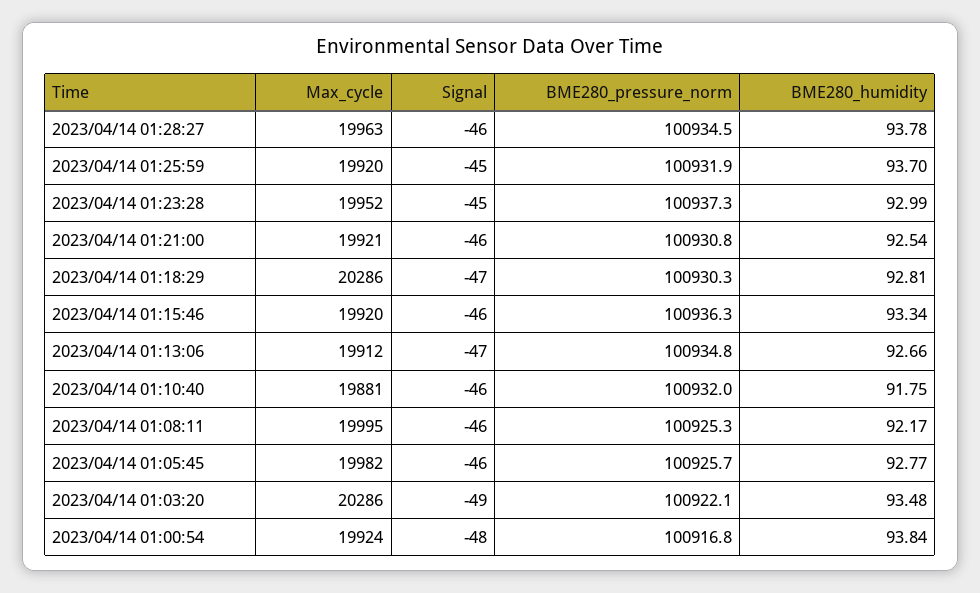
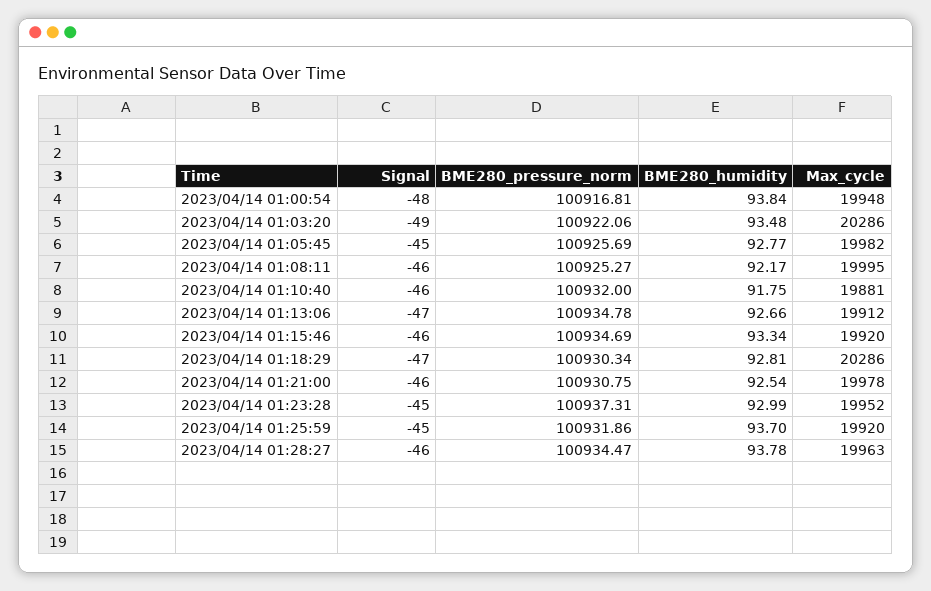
Max_cycle, 2023/04/14 01:21:00: 19921 -> 19978
BME280_pressure_norm, 2023/04/14 01:15:46: 100936.3 -> 100934.69
Signal, 2023/04/14 01:05:45: -46 -> -45
Max_cycle, 2023/04/14 01:00:54: 19924 -> 19948

